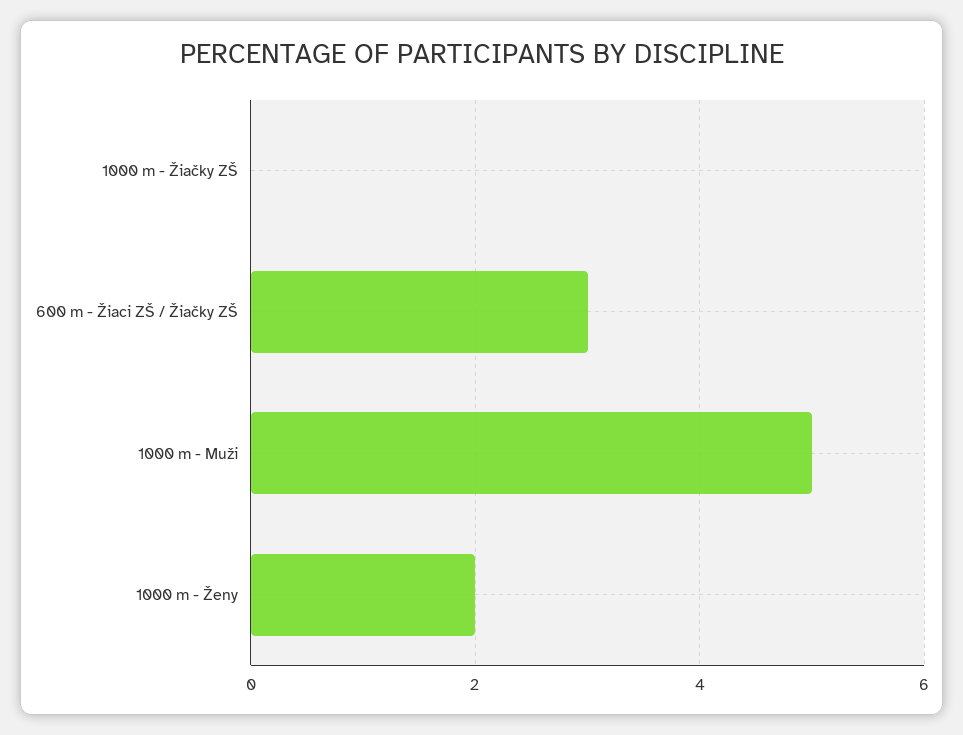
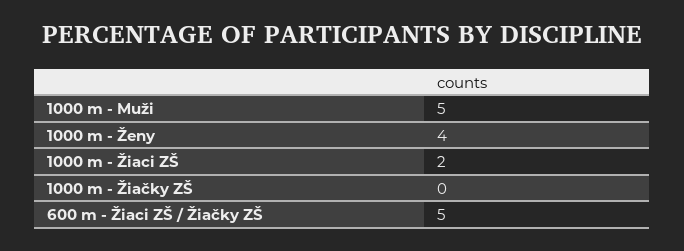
600 m - Žiaci ZŠ / Žiačky ZŠ: 3 -> 5
1000 m - Ženy: 2 -> 4
1000 m - Žiaci ZŠ: none -> 2

